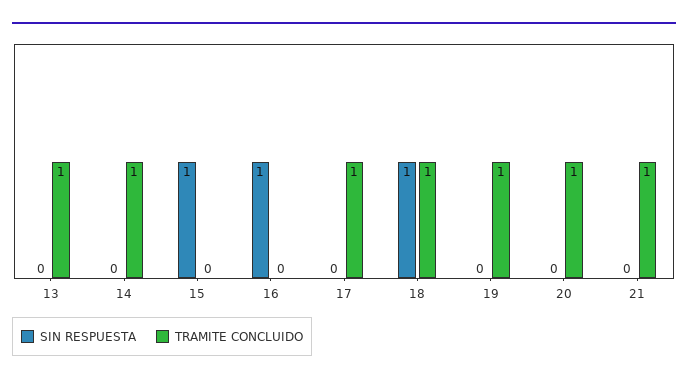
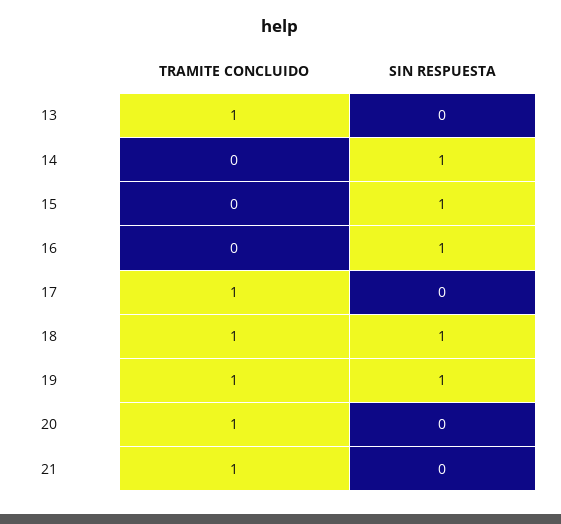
SIN RESPUESTA, 14: 0 -> 1
TRAMITE CONCLUIDO, 14: 1 -> 0
SIN RESPUESTA, 19: 0 -> 1

